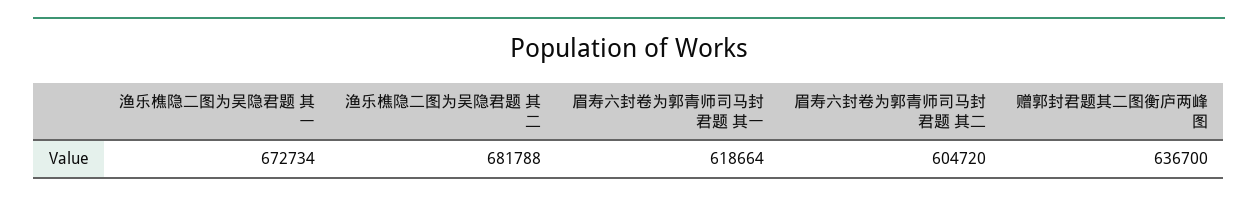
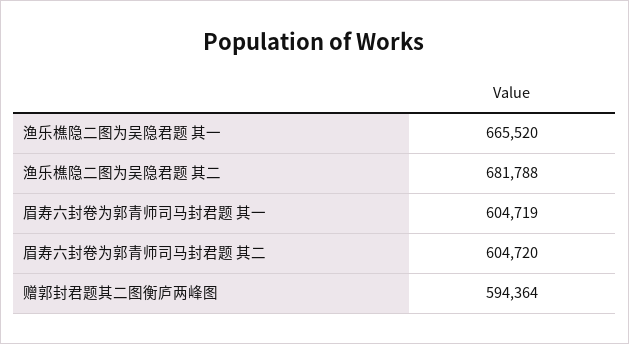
渔乐樵隐二图为吴隐君题 其一: 672734 -> 665520
眉寿六封卷为郭青师司马封君题 其一: 618664 -> 604719
赠郭封君题其二图衡庐两峰图: 636700 -> 594364

